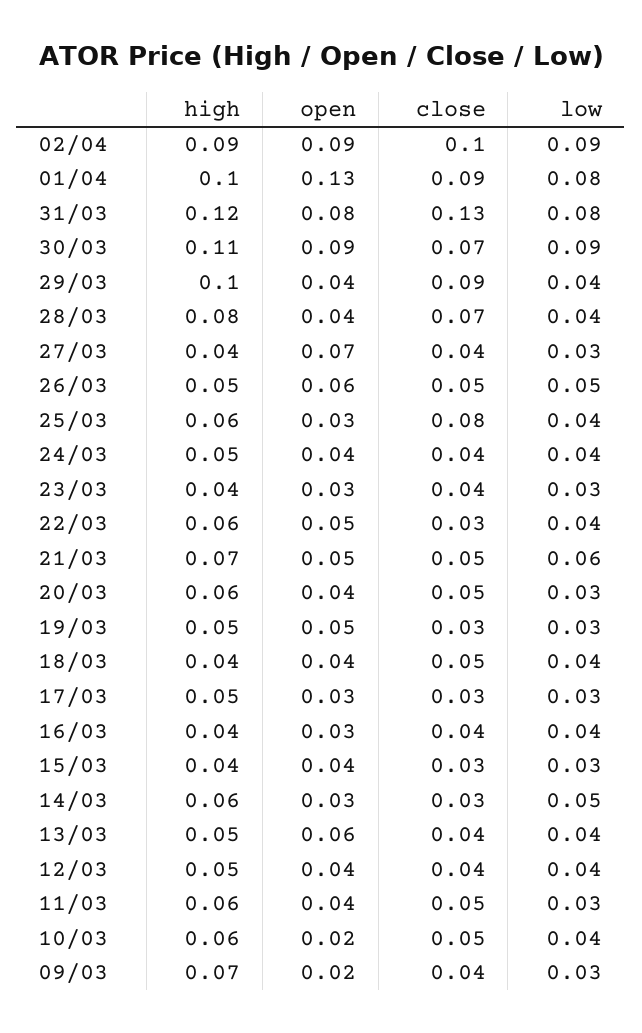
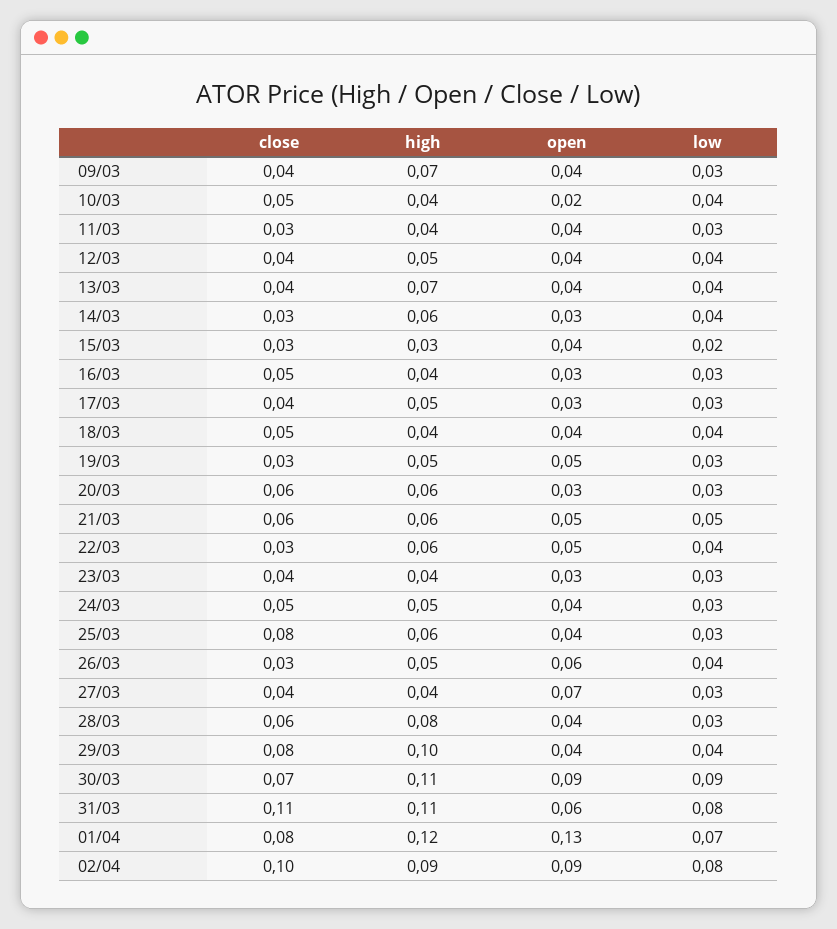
low, 02/04: 0.09 -> 0.08
high, 01/04: 0.1 -> 0.12
close, 01/04: 0.09 -> 0.08
low, 01/04: 0.08 -> 0.07
high, 31/03: 0.12 -> 0.11
open, 31/03: 0.08 -> 0.06
close, 31/03: 0.13 -> 0.11
close, 29/03: 0.09 -> 0.08
close, 28/03: 0.07 -> 0.06
low, 28/03: 0.04 -> 0.03
close, 26/03: 0.05 -> 0.03
low, 26/03: 0.05 -> 0.04
open, 25/03: 0.03 -> 0.04
low, 25/03: 0.04 -> 0.03
close, 24/03: 0.04 -> 0.05
low, 24/03: 0.04 -> 0.03
high, 21/03: 0.07 -> 0.06
close, 21/03: 0.05 -> 0.06
low, 21/03: 0.06 -> 0.05
open, 20/03: 0.04 -> 0.03
close, 20/03: 0.05 -> 0.06
close, 17/03: 0.03 -> 0.04
close, 16/03: 0.04 -> 0.05
low, 16/03: 0.04 -> 0.03
high, 15/03: 0.04 -> 0.03
low, 15/03: 0.03 -> 0.02
low, 14/03: 0.05 -> 0.04
high, 13/03: 0.05 -> 0.07
open, 13/03: 0.06 -> 0.04
high, 11/03: 0.06 -> 0.04
close, 11/03: 0.05 -> 0.03
high, 10/03: 0.06 -> 0.04
open, 09/03: 0.02 -> 0.04

